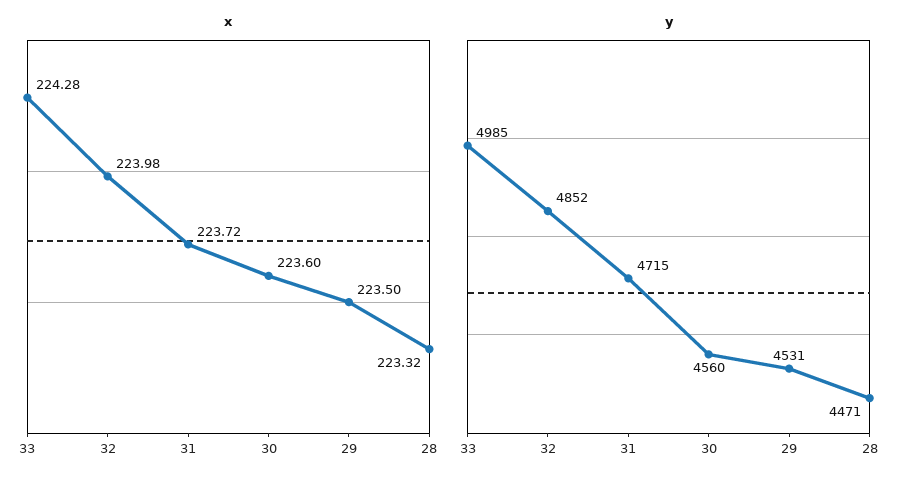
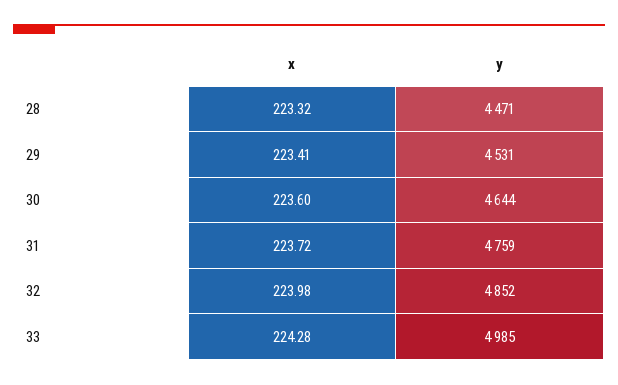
x, 29: 223.5 -> 223.41
y, 31: 4715 -> 4759
y, 30: 4560 -> 4644

